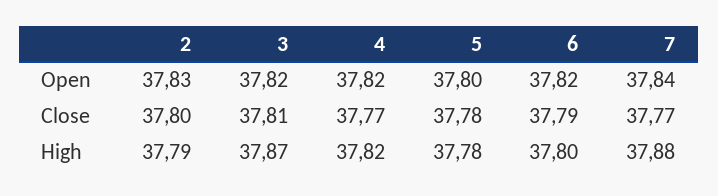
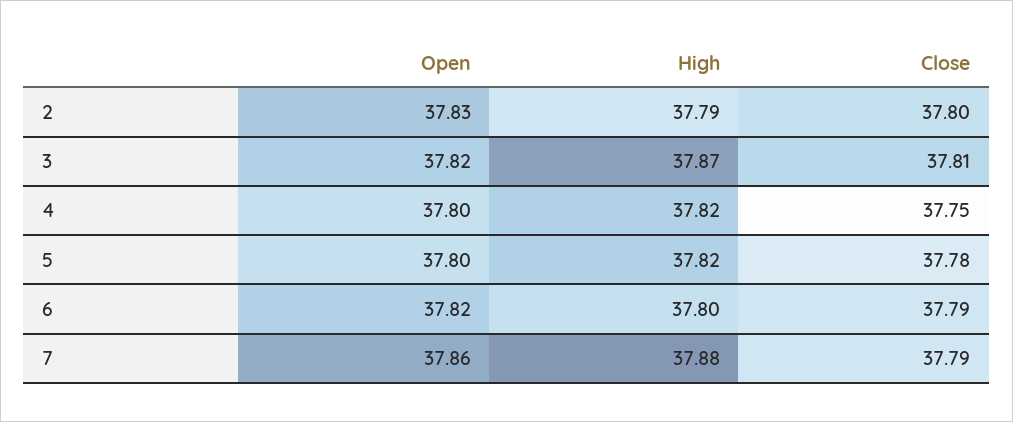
4, Open: 37.82 -> 37.8
7, Open: 37.84 -> 37.86
4, Close: 37.77 -> 37.75
7, Close: 37.77 -> 37.79
5, High: 37.78 -> 37.82

